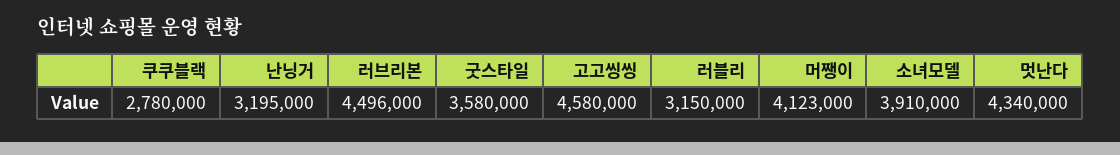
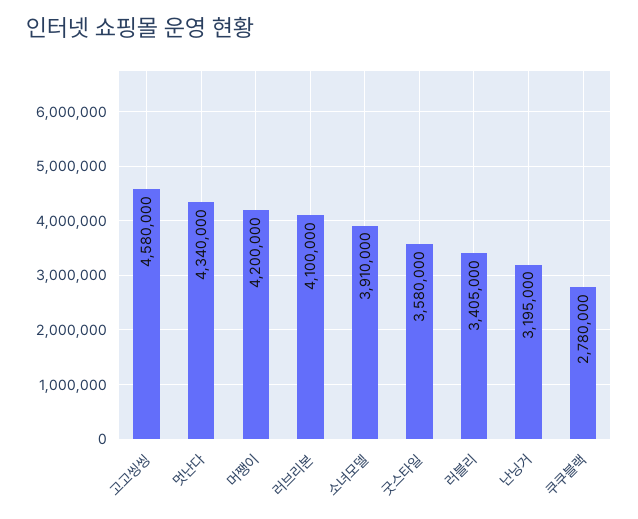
러브리본: 4496000 -> 4100000
러블리: 3150000 -> 3405000
머쨍이: 4123000 -> 4200000

